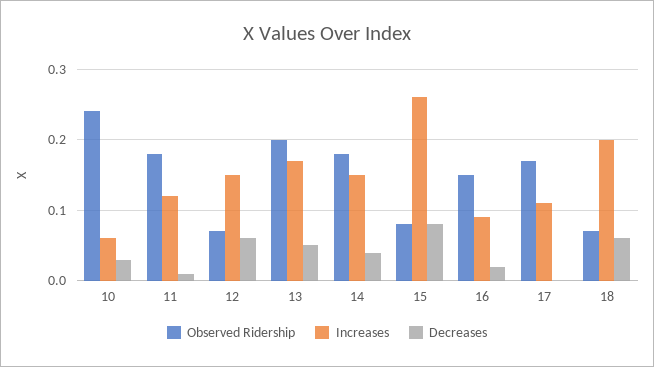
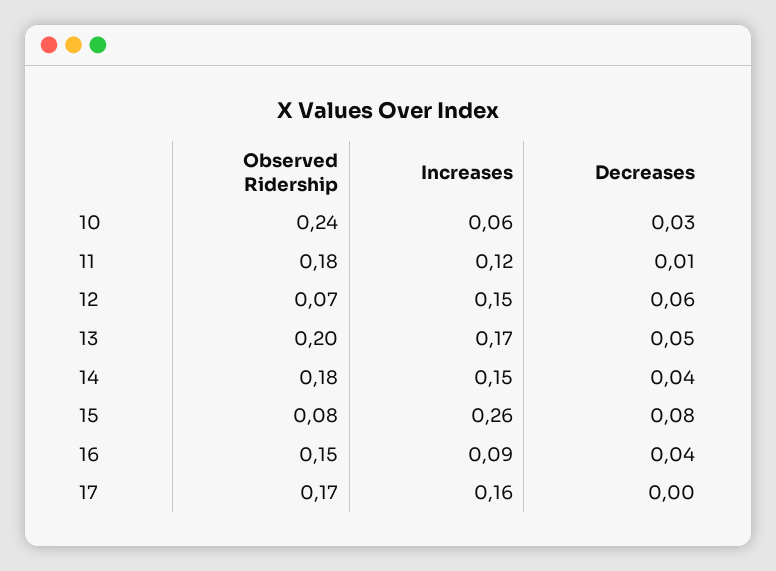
Decreases, 16: 0.02 -> 0.04
Increases, 17: 0.11 -> 0.16
Observed Ridership, 18: 0.07 -> none
Increases, 18: 0.2 -> none
Decreases, 18: 0.06 -> none

